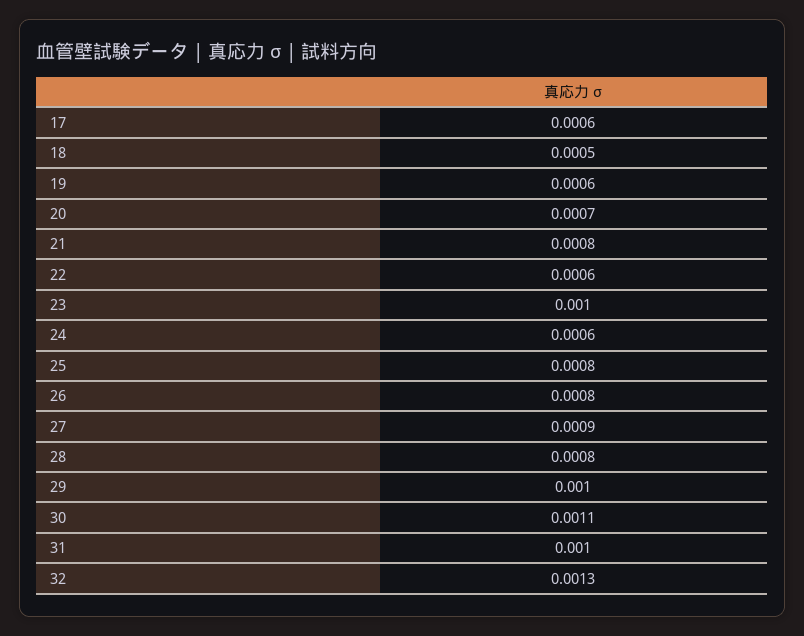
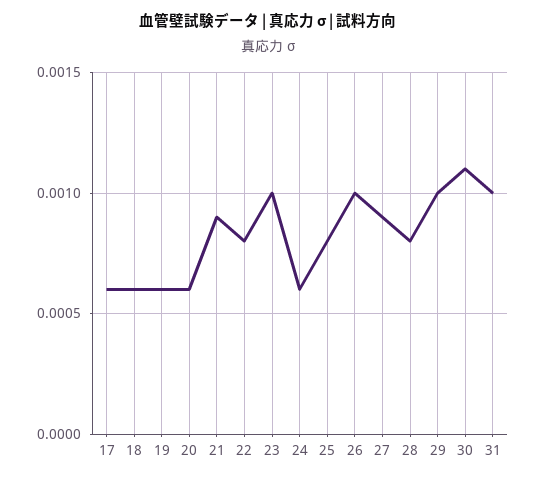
18: 0.0005 -> 0.0006
20: 0.0007 -> 0.0006
21: 0.0008 -> 0.0009
22: 0.0006 -> 0.0008
26: 0.0008 -> 0.001
32: 0.0013 -> none

